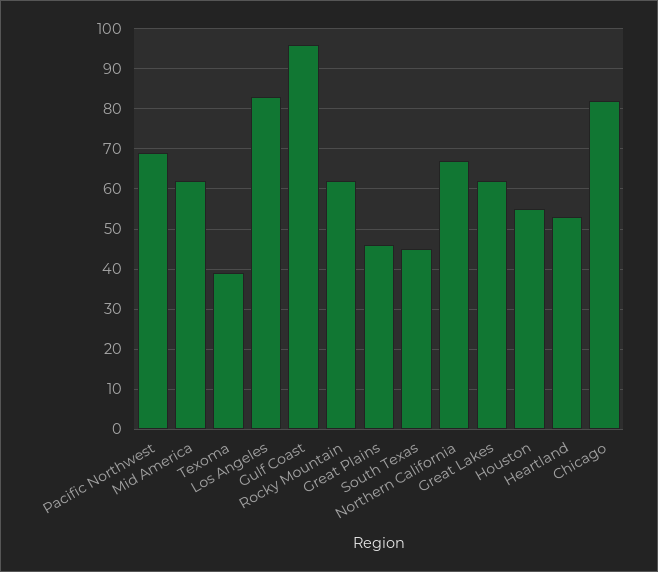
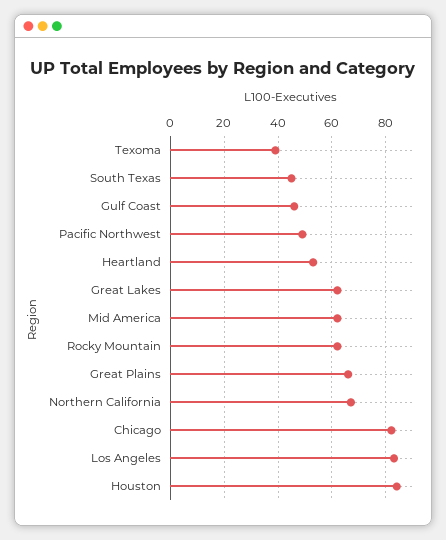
Pacific Northwest: 70 -> 50
Gulf Coast: 95 -> 45
Great Plains: 45 -> 65
Houston: 55 -> 85

